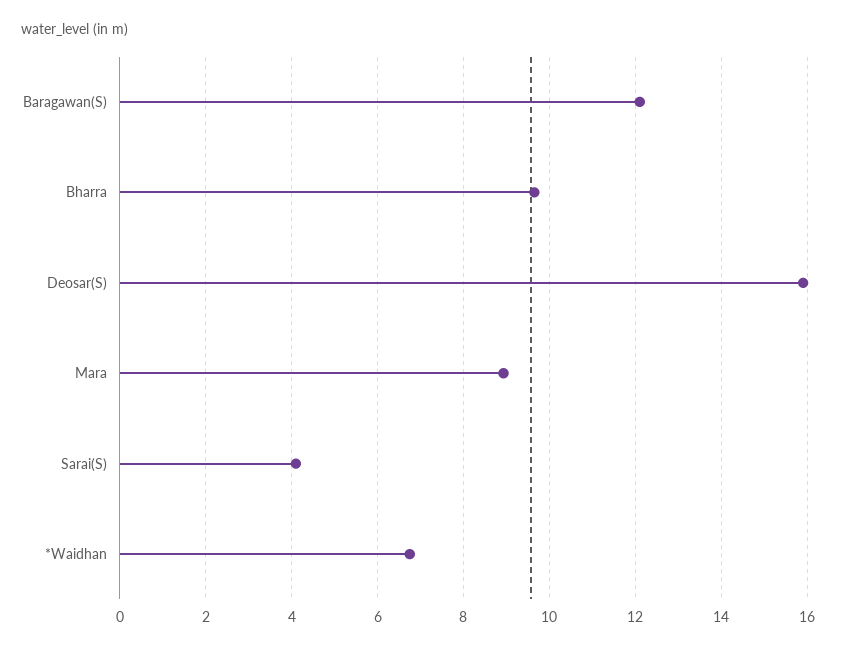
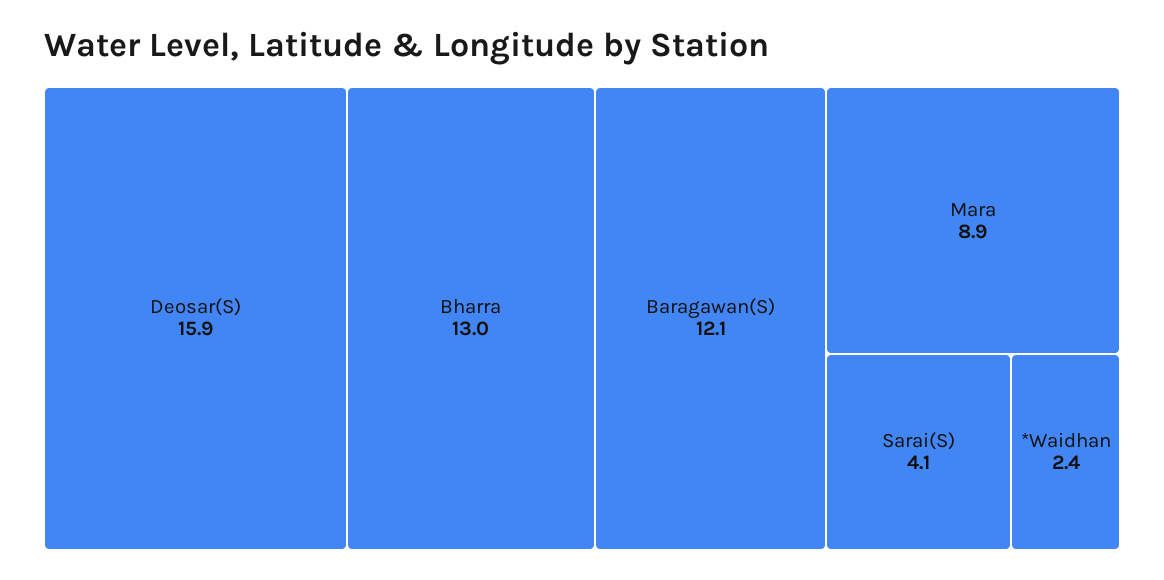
Bharra: 9.6 -> 13
*Waidhan: 6.8 -> 2.4

